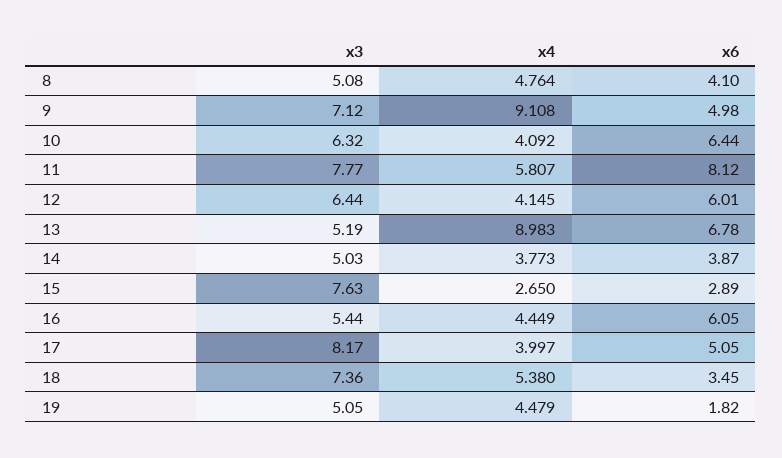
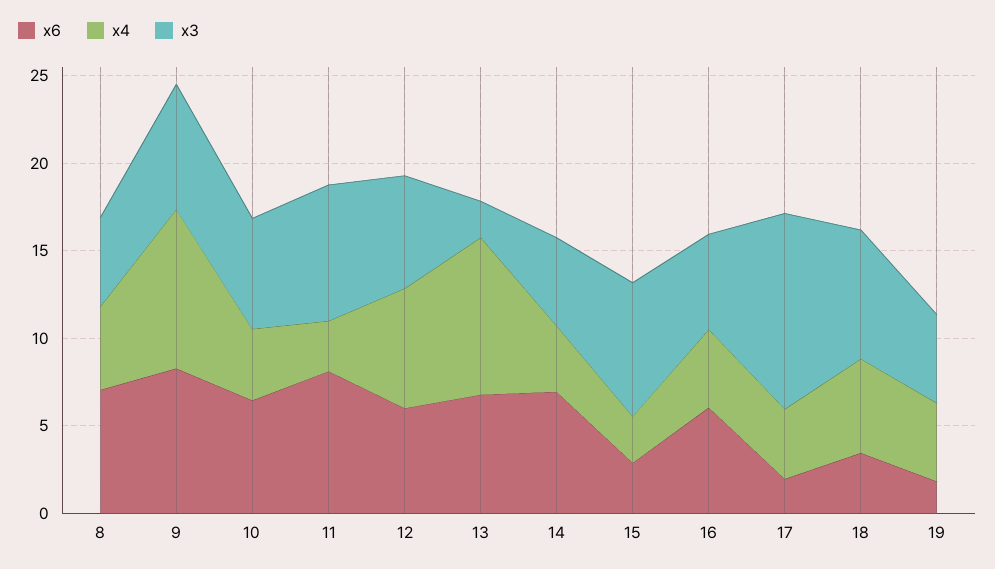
x6, 8: 4.1 -> 7
x6, 9: 4.98 -> 8
x4, 11: 5.807 -> 3
x4, 12: 4.145 -> 7
x3, 13: 5.19 -> 2
x6, 14: 3.87 -> 7
x3, 17: 8.17 -> 11
x6, 17: 5.05 -> 2

